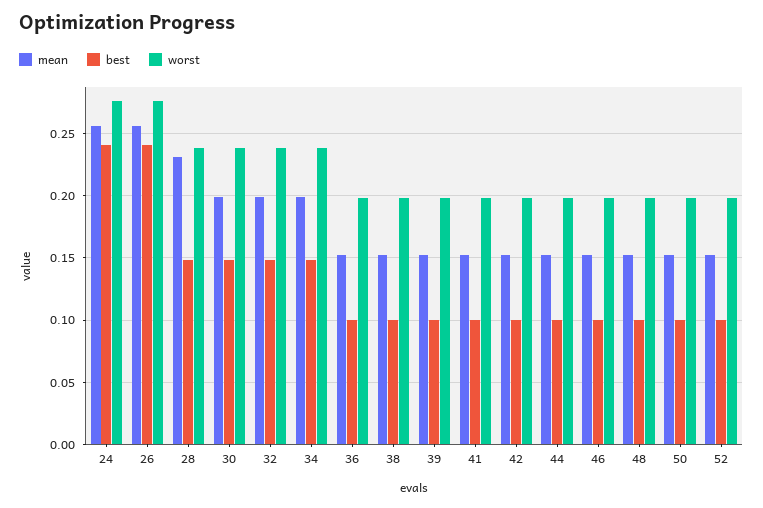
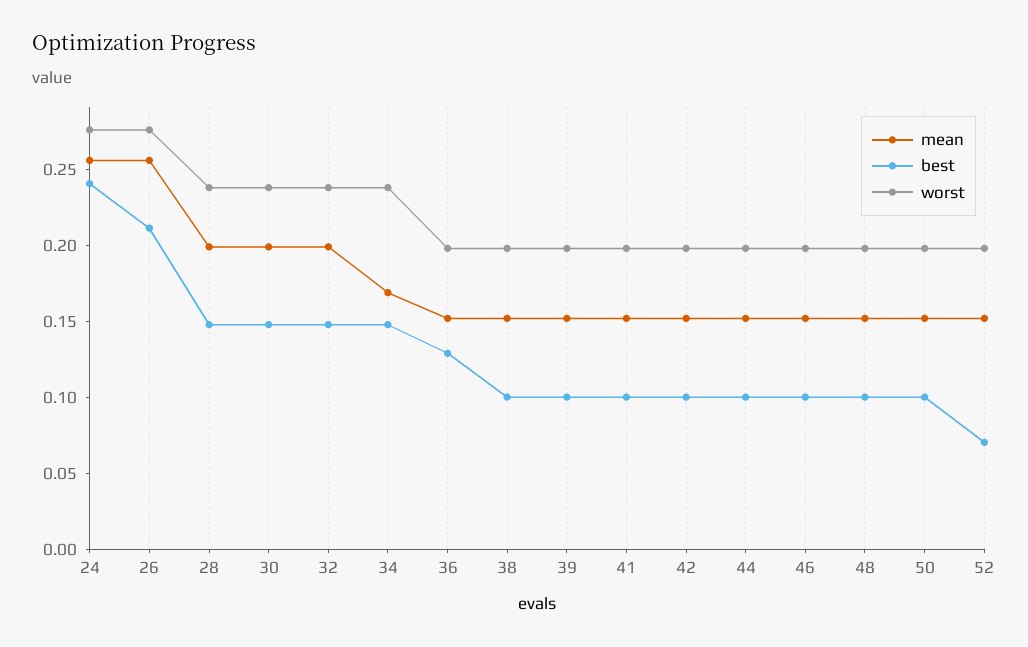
best, 26: 0.24 -> 0.21
mean, 28: 0.23 -> 0.2
mean, 34: 0.2 -> 0.17
best, 36: 0.1 -> 0.13
best, 52: 0.1 -> 0.07

